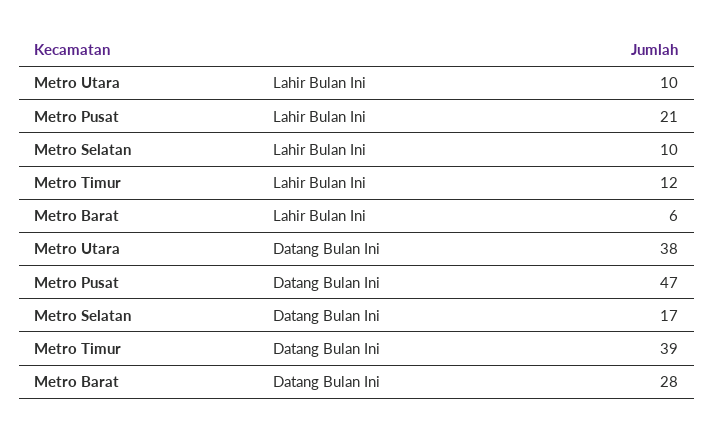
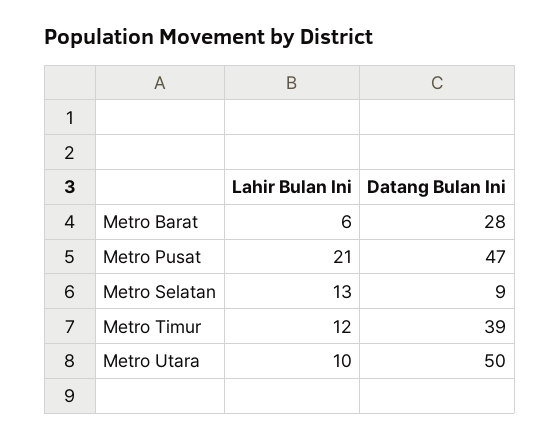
Metro Selatan, Lahir Bulan Ini: 10 -> 13
Metro Utara, Datang Bulan Ini: 38 -> 50
Metro Selatan, Datang Bulan Ini: 17 -> 9

